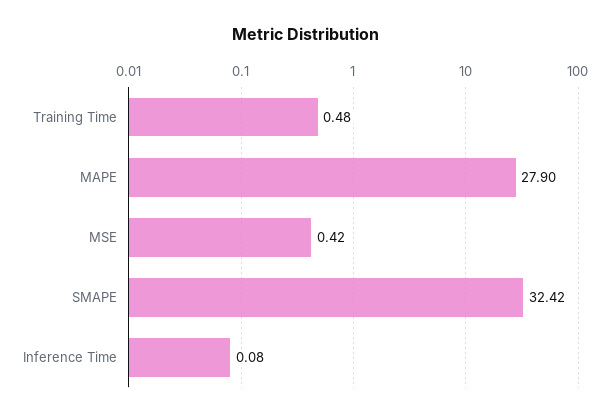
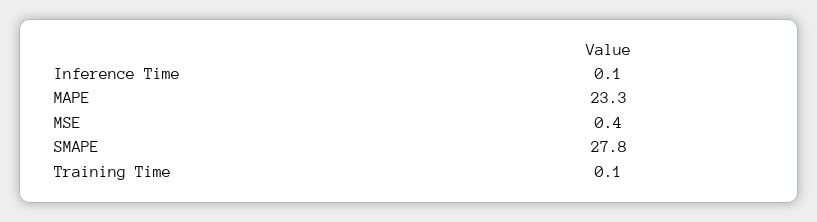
Training Time: 0.48 -> 0.1
MAPE: 27.9 -> 23.3
SMAPE: 32.42 -> 27.8

